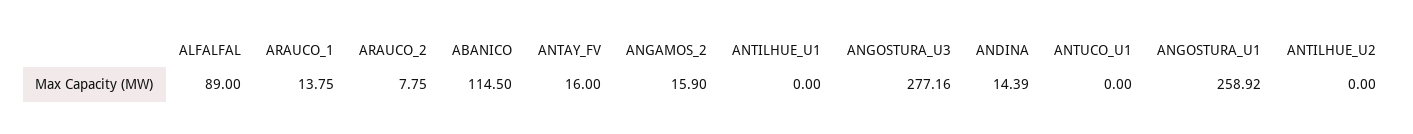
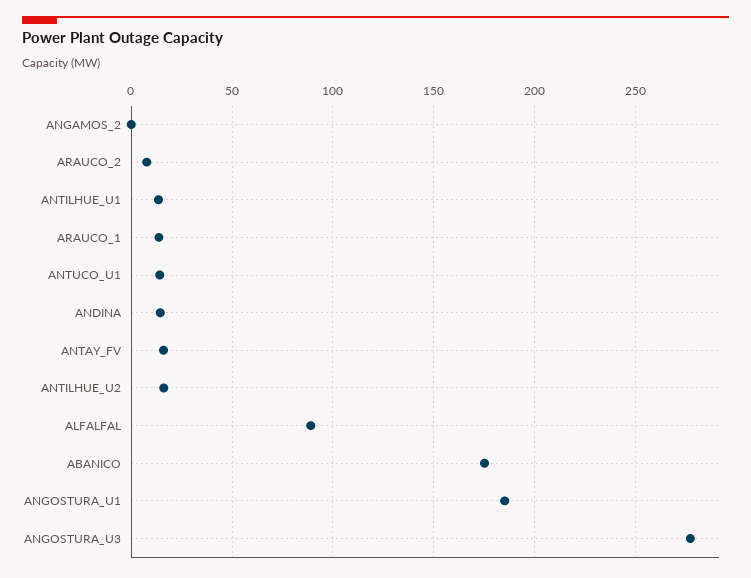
ABANICO: 114.5 -> 175
ANGAMOS_2: 15.9 -> 0
ANTILHUE_U1: 0 -> 15
ANTUCO_U1: 0 -> 15
ANGOSTURA_U1: 258.92 -> 185
ANTILHUE_U2: 0 -> 15

